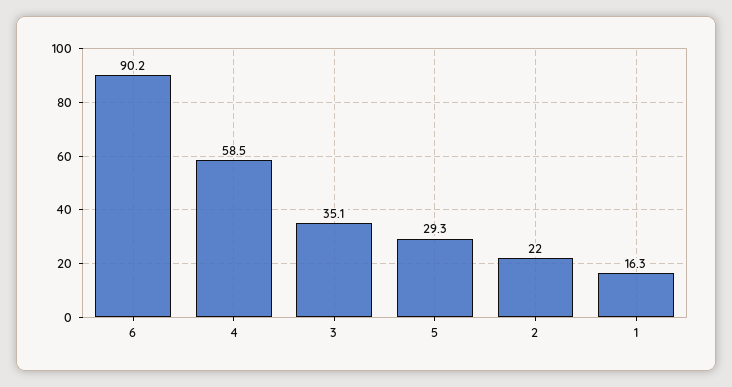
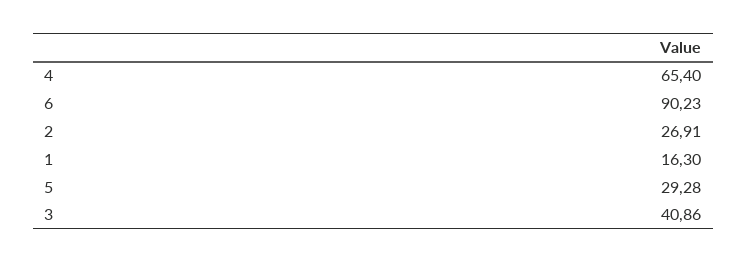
4: 58.5 -> 65.4
3: 35.1 -> 40.86
2: 22 -> 26.91

